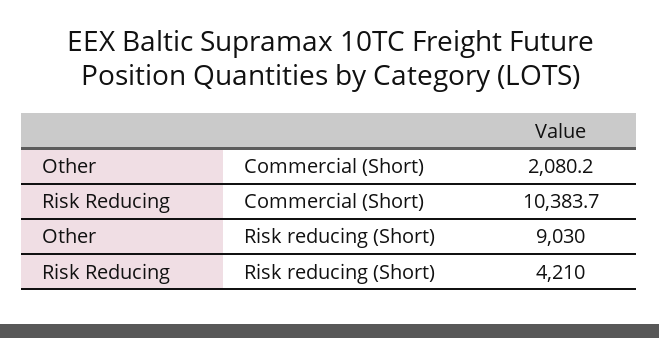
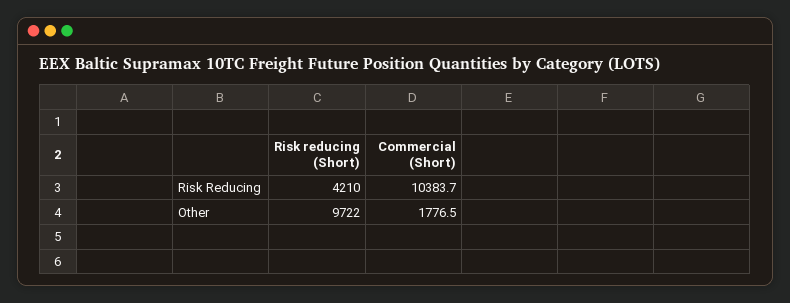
Other, Commercial (Short): 2080.2 -> 1776.5
Other, Risk reducing (Short): 9030 -> 9722

